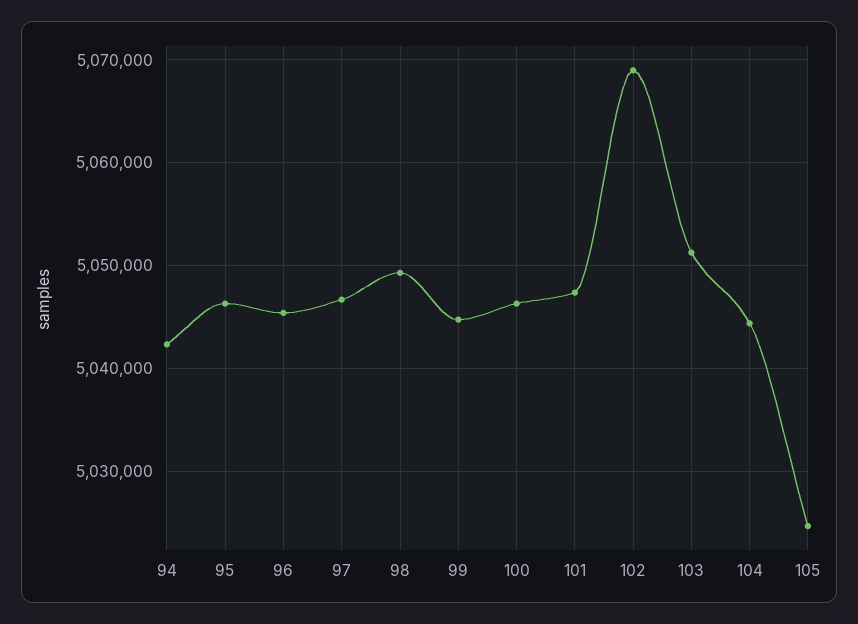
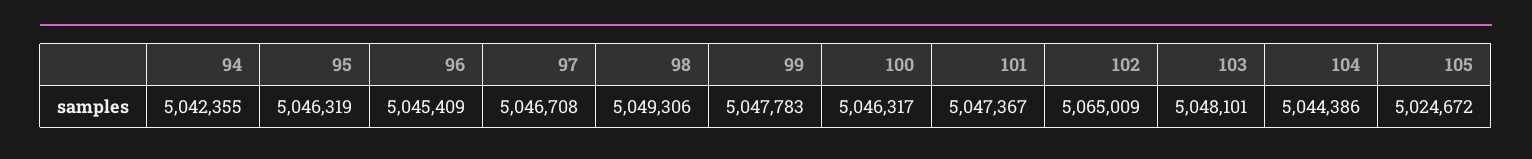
99: 5045000 -> 5047783
102: 5069000 -> 5065009
103: 5051000 -> 5048101

